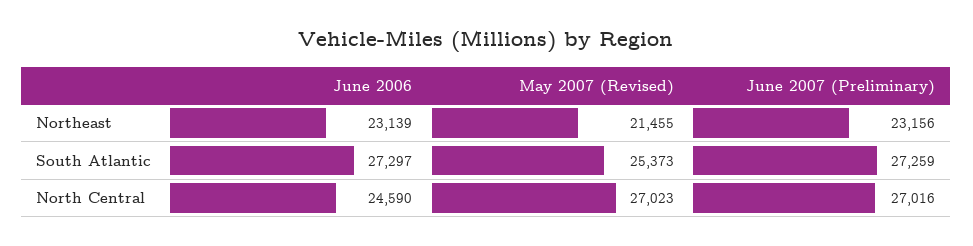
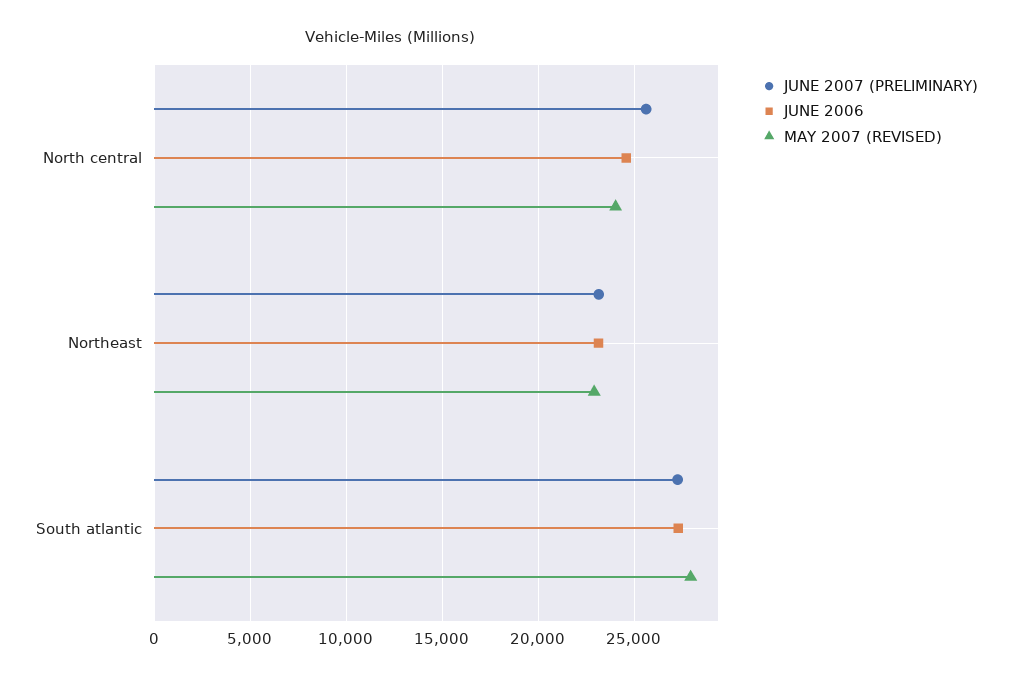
May 2007 (Revised), Northeast: 21455 -> 23000
May 2007 (Revised), South Atlantic: 25373 -> 28000
May 2007 (Revised), North Central: 27023 -> 24000
June 2007 (Preliminary), North Central: 27016 -> 25500

